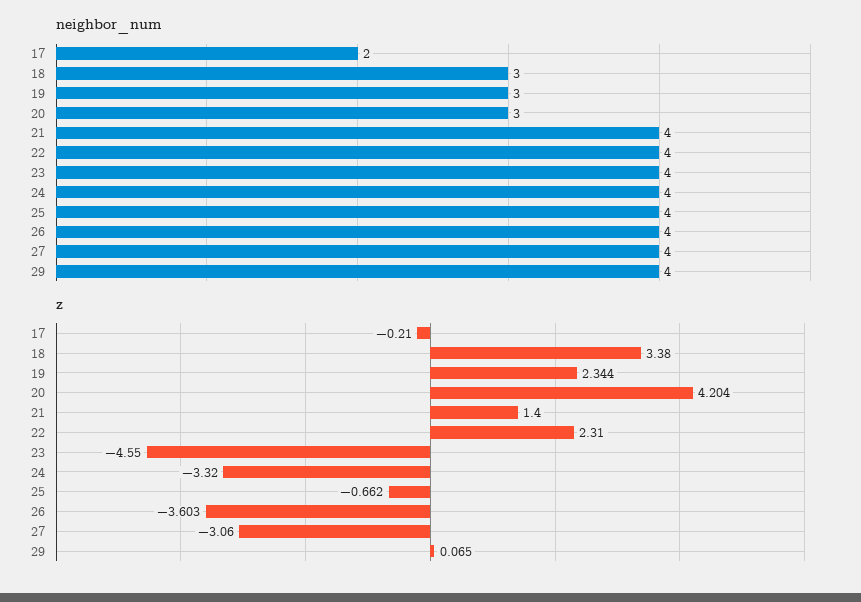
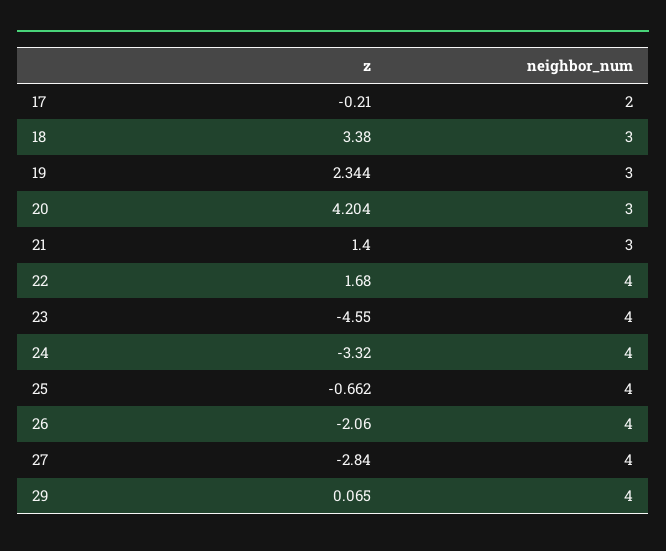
neighbor_num, 21: 4 -> 3
z, 22: 2.31 -> 1.68
z, 26: -3.603 -> -2.06
z, 27: -3.06 -> -2.84

